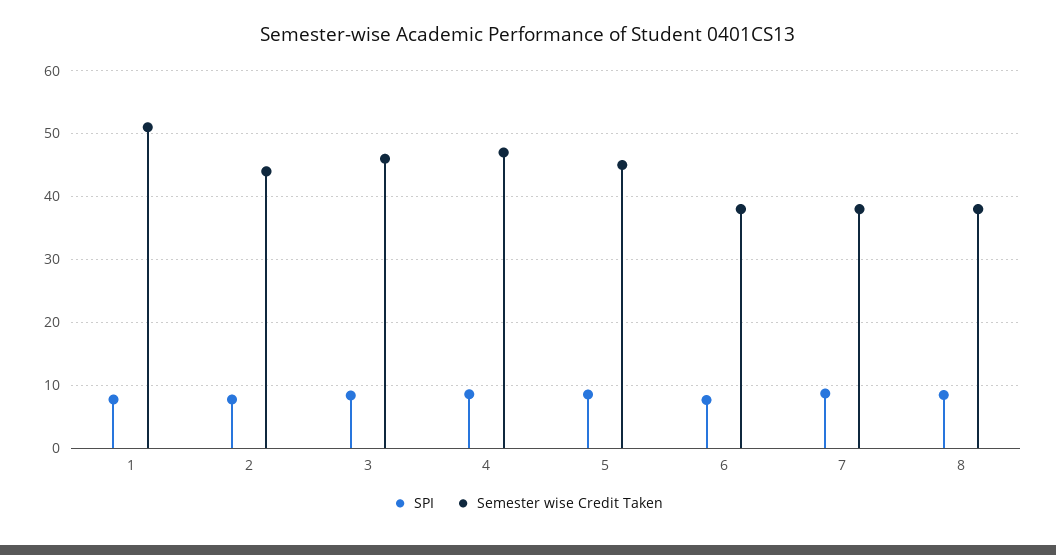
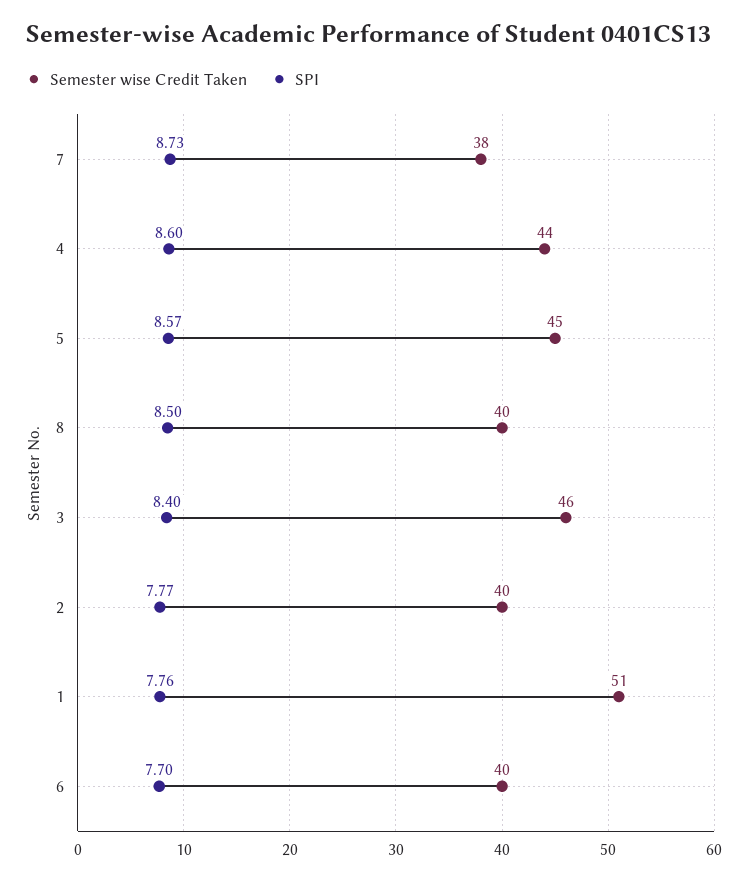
Semester wise Credit Taken, 2: 44 -> 40
Semester wise Credit Taken, 4: 47 -> 44
Semester wise Credit Taken, 6: 38 -> 40
Semester wise Credit Taken, 8: 38 -> 40

